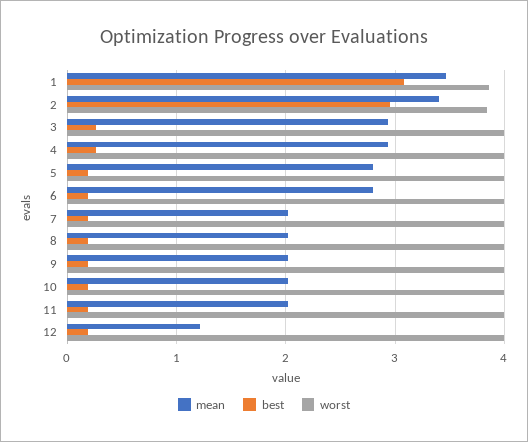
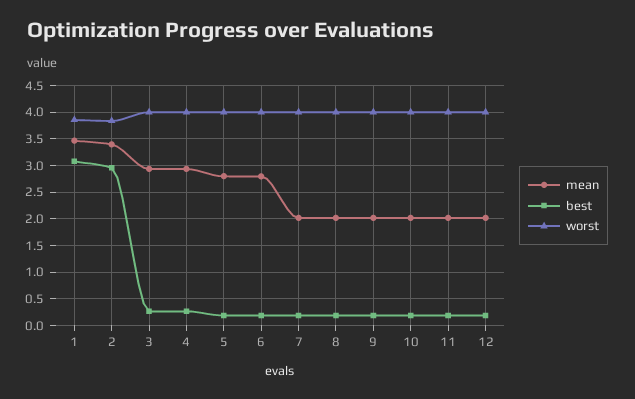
mean, 12: 1.2 -> 2

